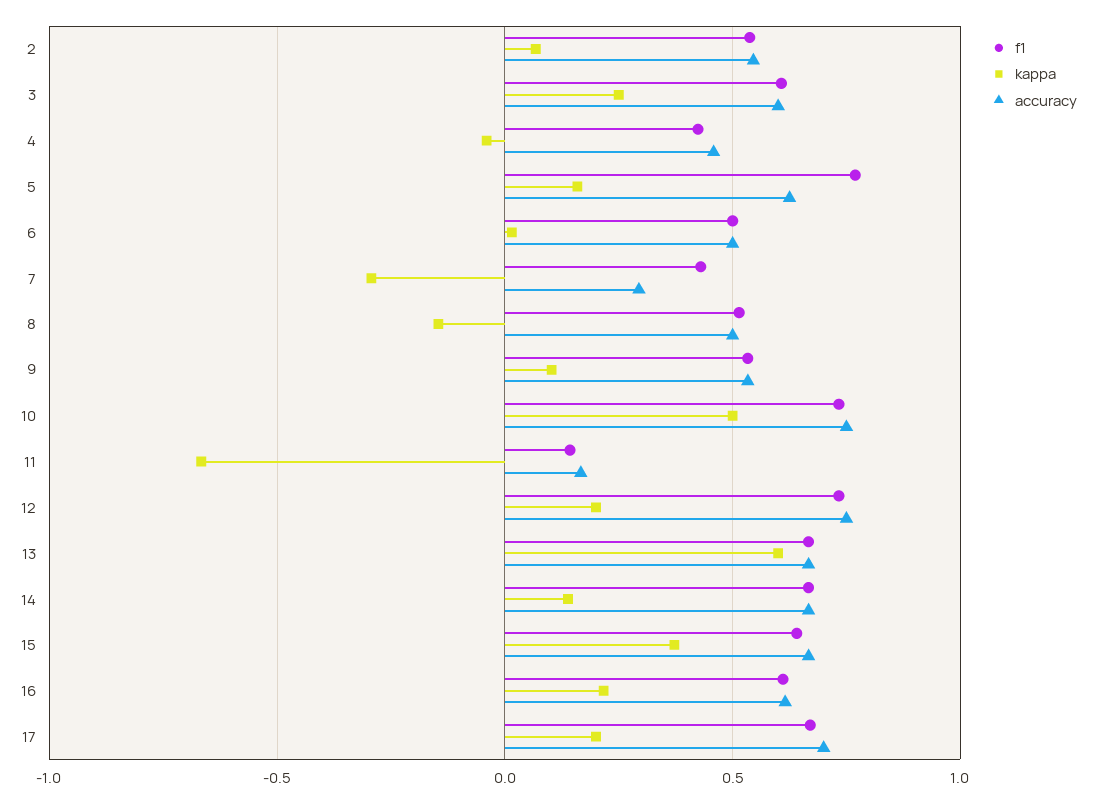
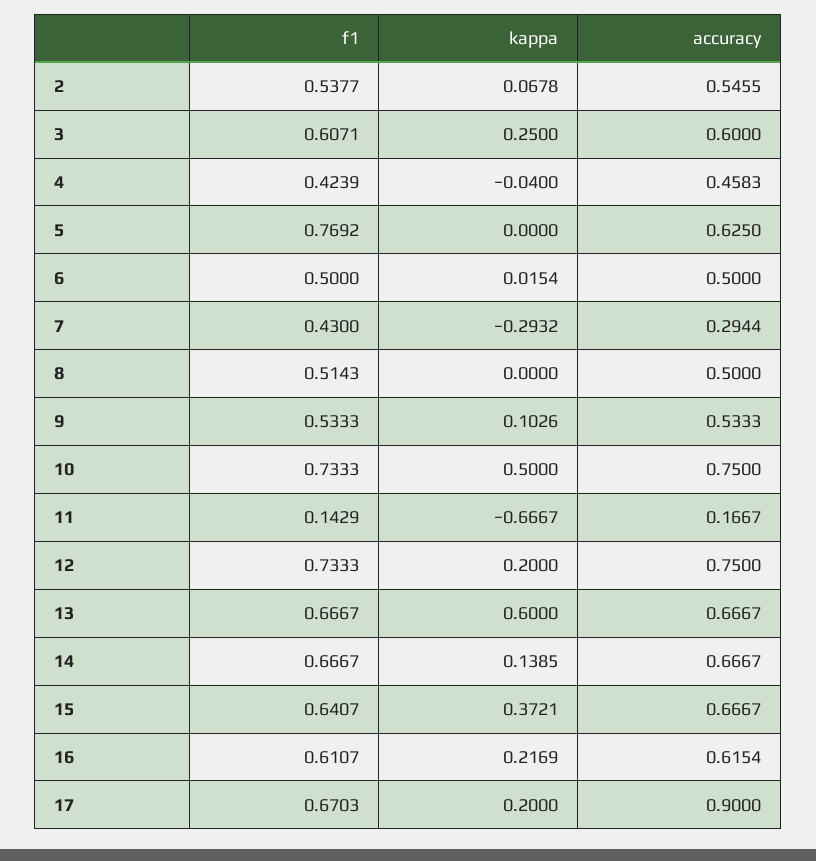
kappa, 5: 0.15 -> 0
kappa, 8: -0.15 -> 0
accuracy, 17: 0.7 -> 0.9

